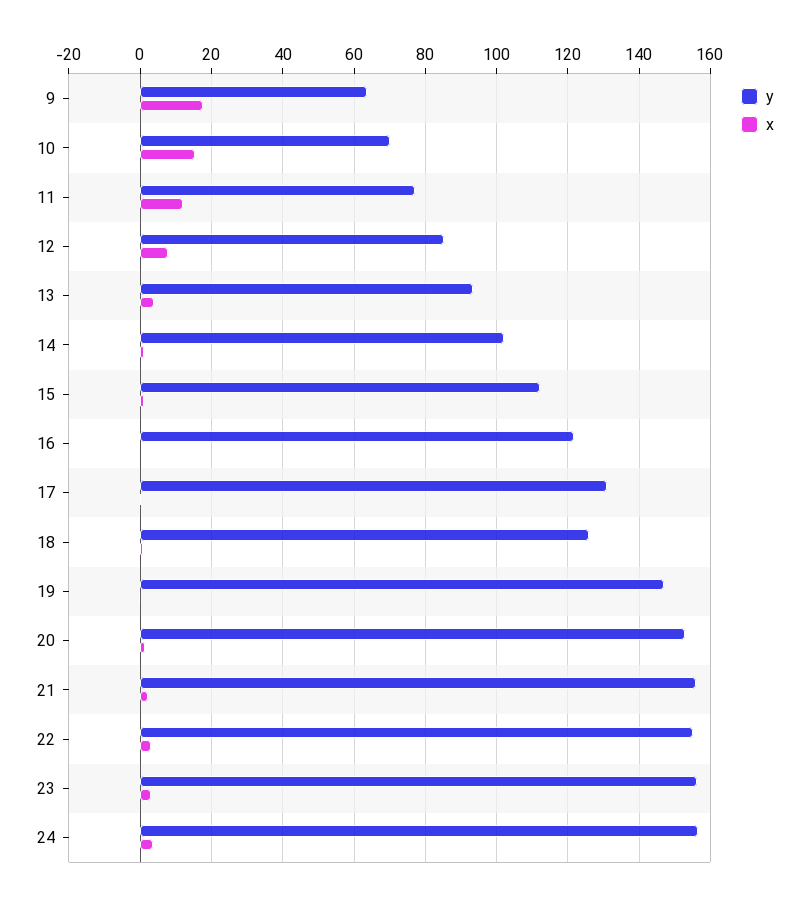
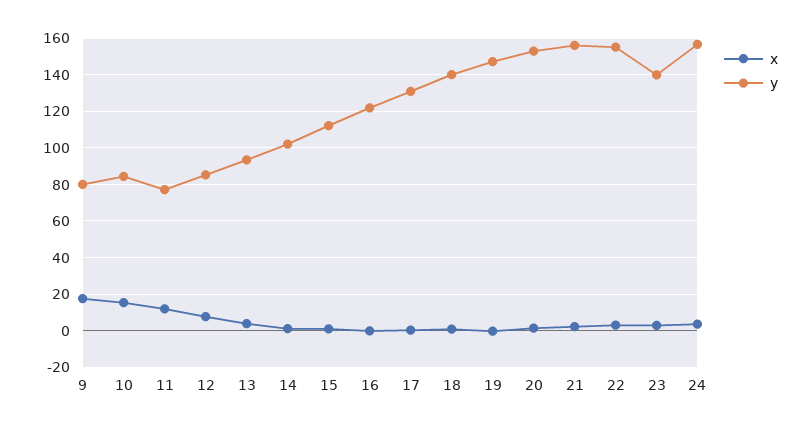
y, 9: 64 -> 80
y, 10: 70 -> 85
y, 18: 126 -> 140
y, 23: 156 -> 140

